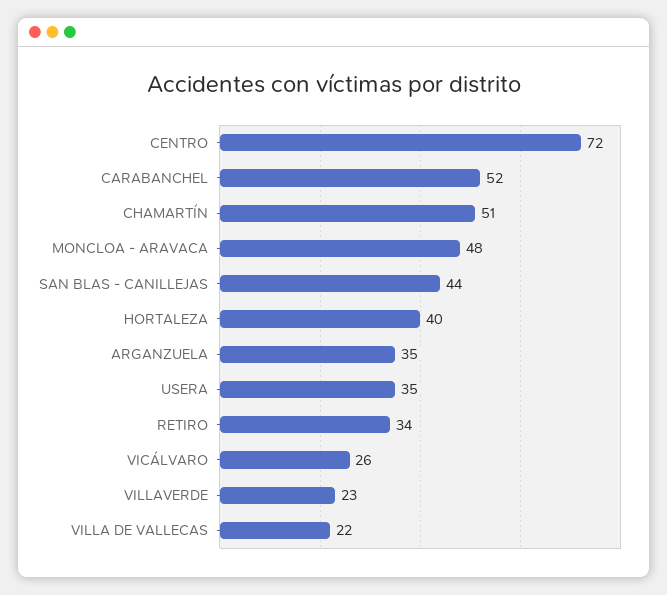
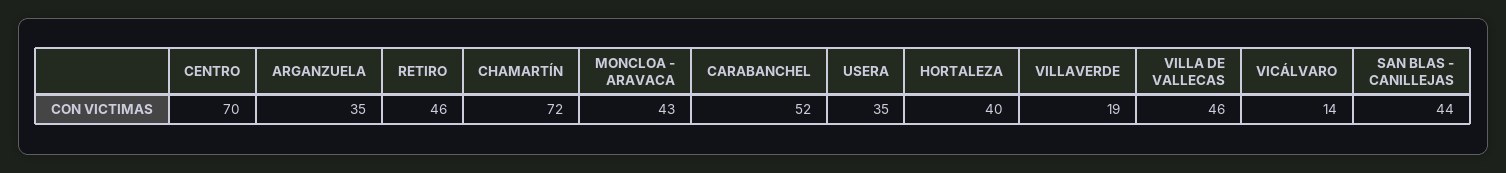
CENTRO: 72 -> 70
CHAMARTÍN: 51 -> 72
MONCLOA - ARAVACA: 48 -> 43
RETIRO: 34 -> 46
VICÁLVARO: 26 -> 14
VILLAVERDE: 23 -> 19
VILLA DE VALLECAS: 22 -> 46

